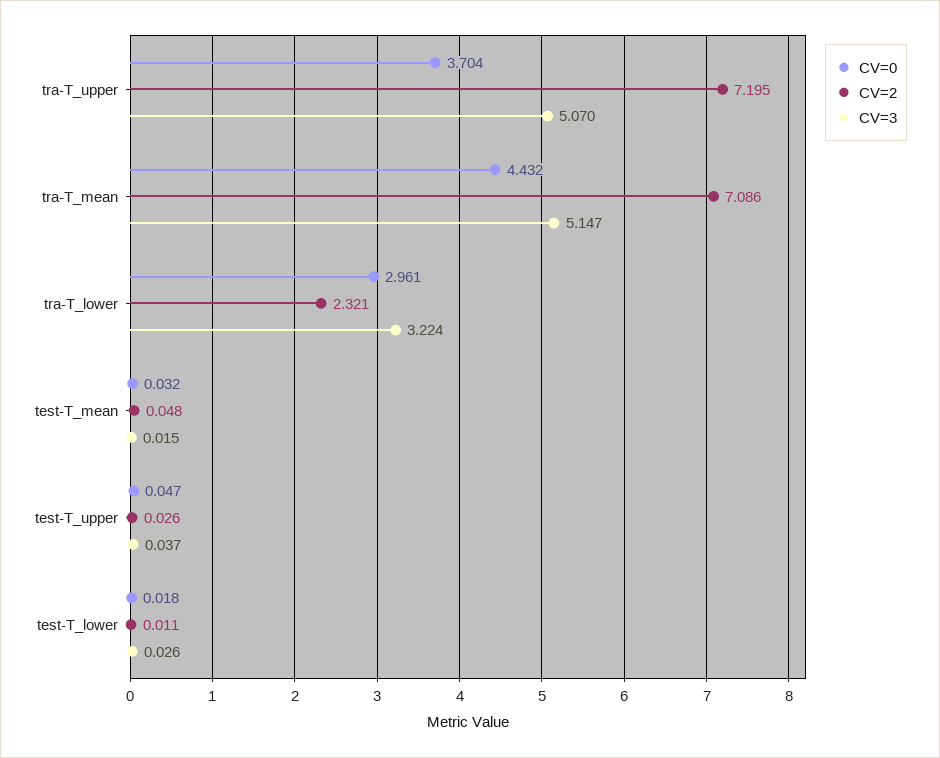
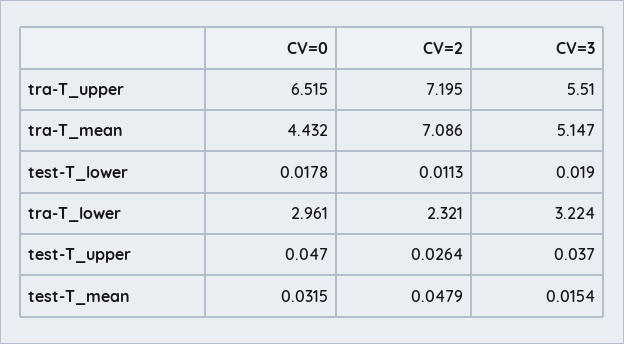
CV=0, tra-T_upper: 3.704 -> 6.515
CV=3, tra-T_upper: 5.07 -> 5.51
CV=3, test-T_lower: 0.026 -> 0.019

